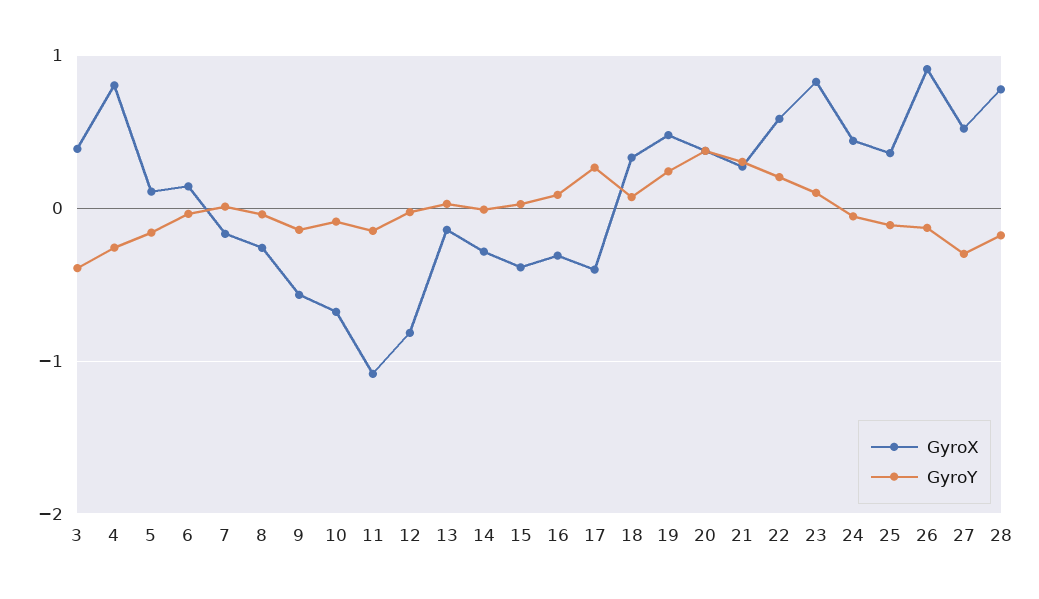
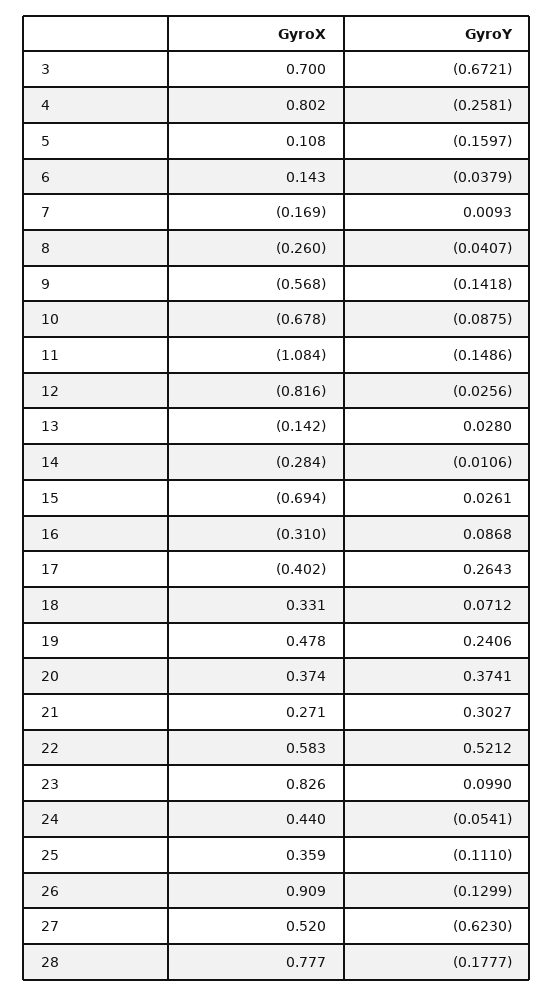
GyroX, 3: 0.4 -> 0.7
GyroY, 3: -0.4 -> -0.6721
GyroX, 15: -0.4 -> -0.694
GyroY, 22: 0.2 -> 0.5212
GyroY, 27: -0.3 -> -0.623

